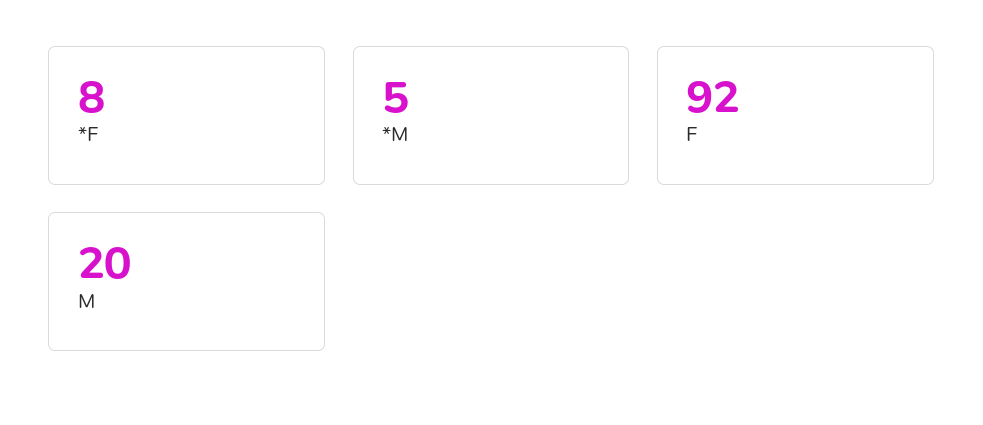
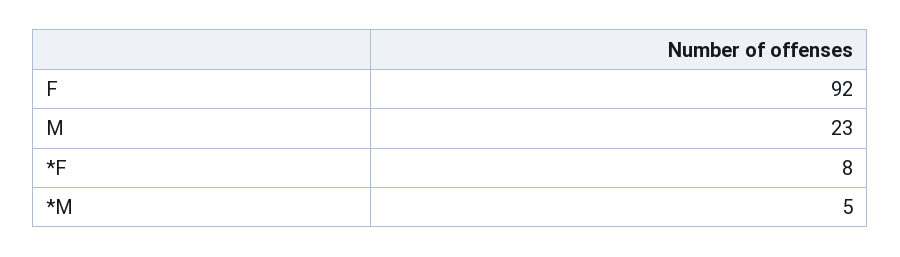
M: 20 -> 23

